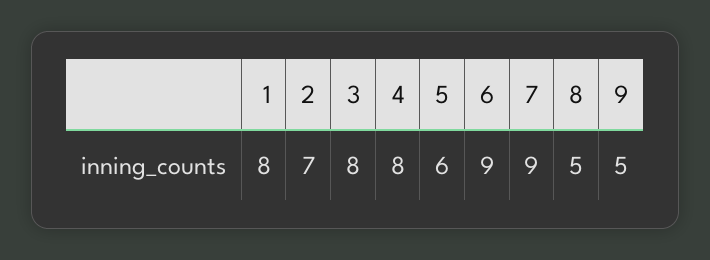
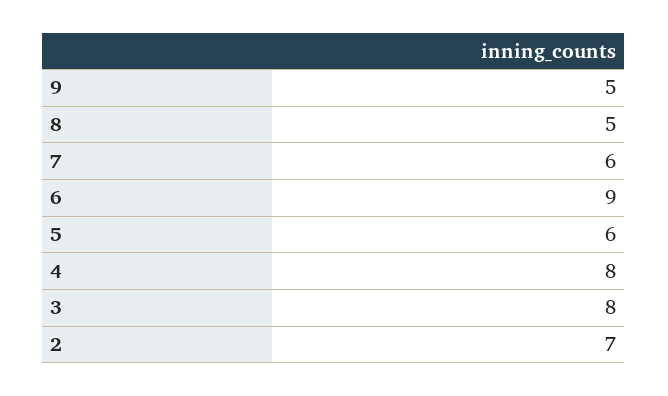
1: 8 -> none
7: 9 -> 6

